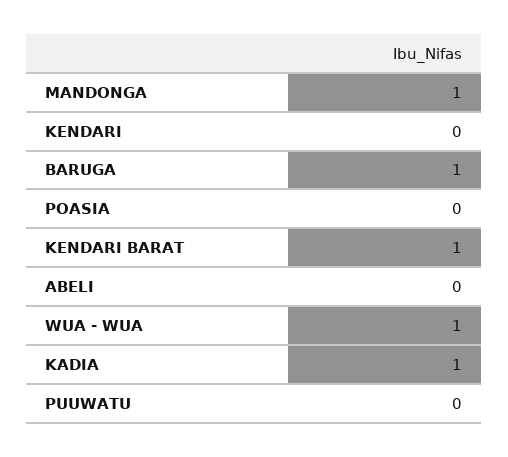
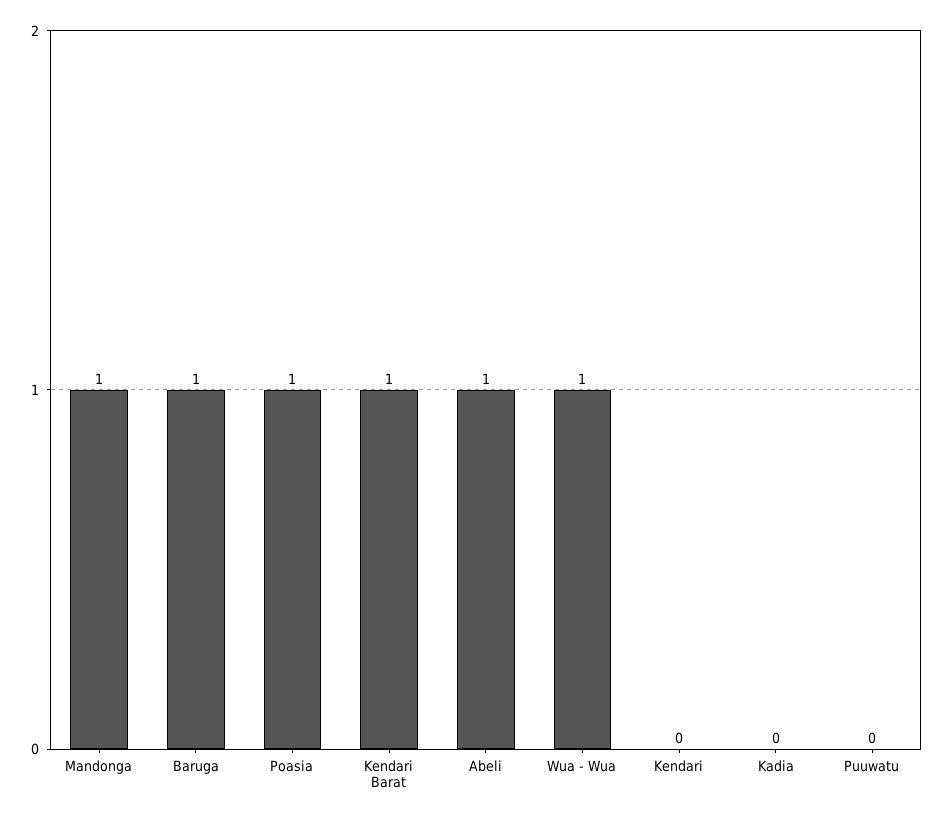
POASIA: 0 -> 1
ABELI: 0 -> 1
KADIA: 1 -> 0

